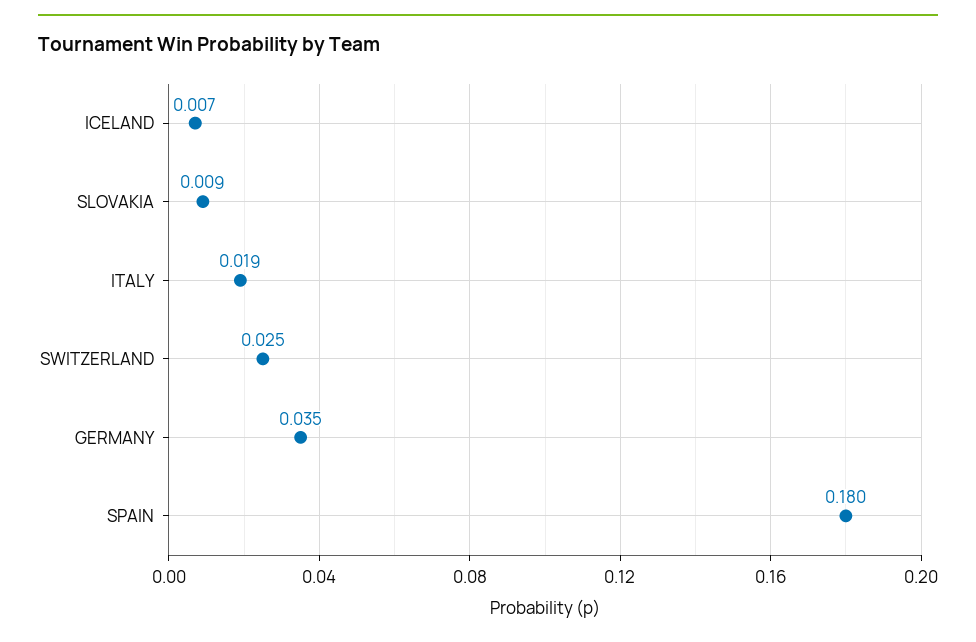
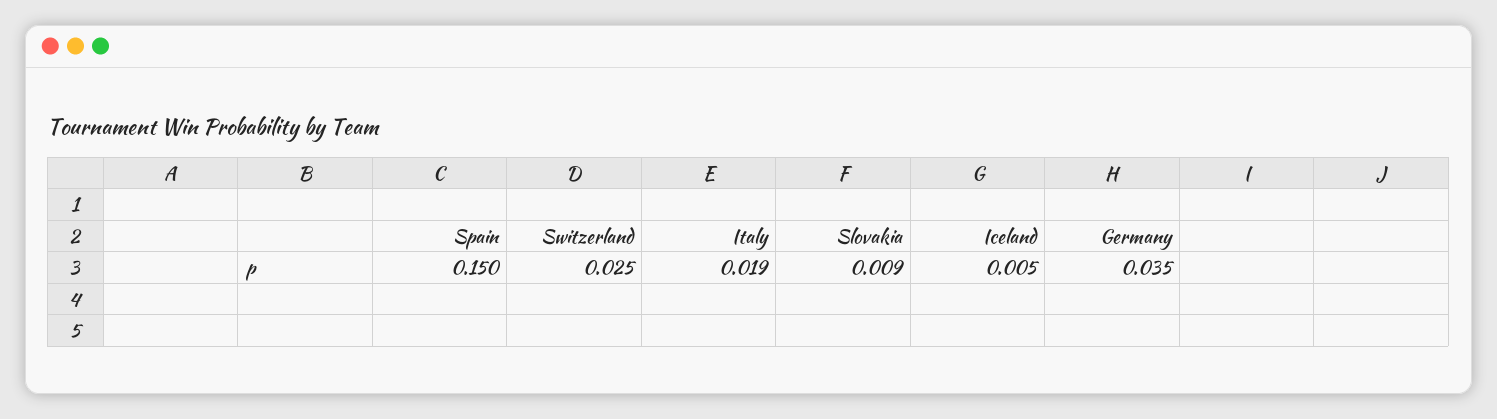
ICELAND: 0.007 -> 0.005
SPAIN: 0.18 -> 0.15

